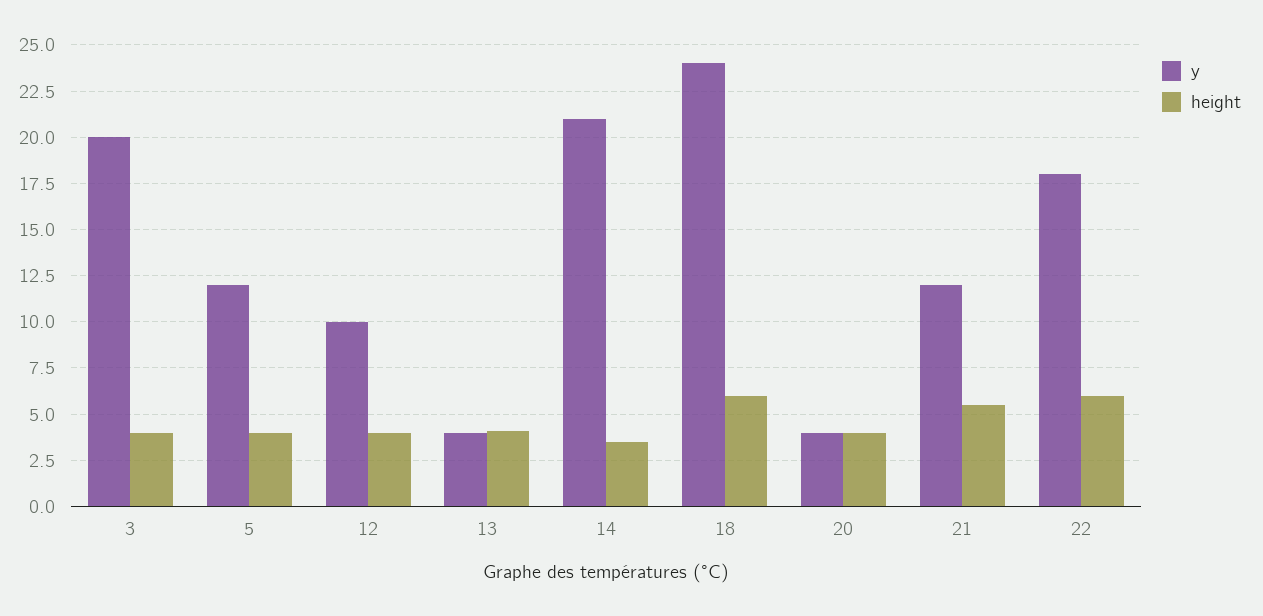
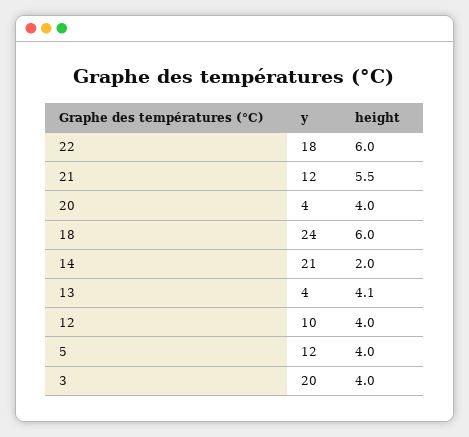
height, 14: 3.5 -> 2

